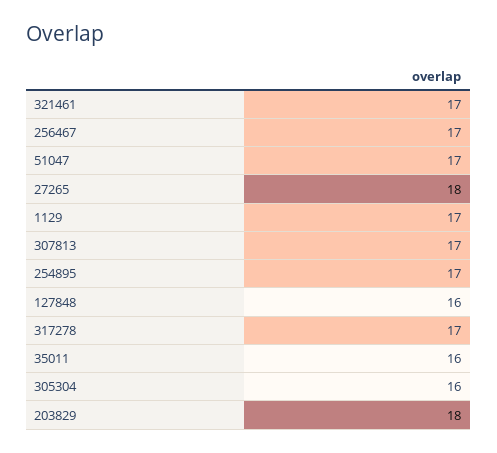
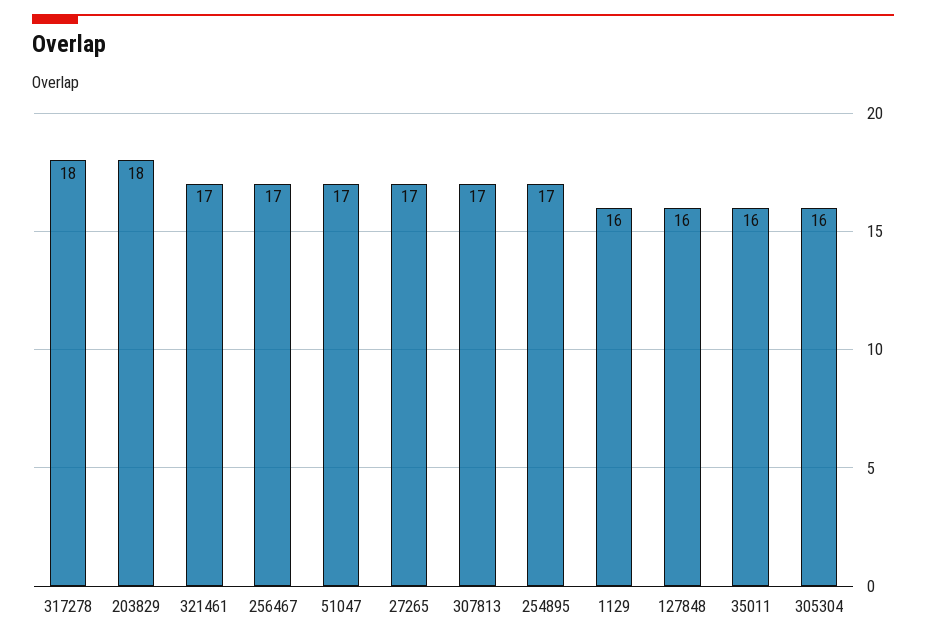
27265: 18 -> 17
1129: 17 -> 16
317278: 17 -> 18

